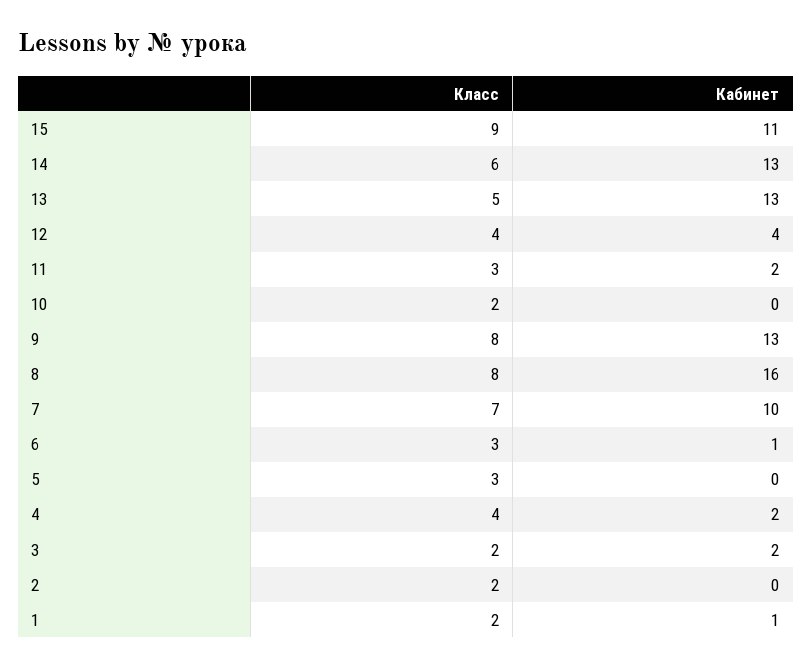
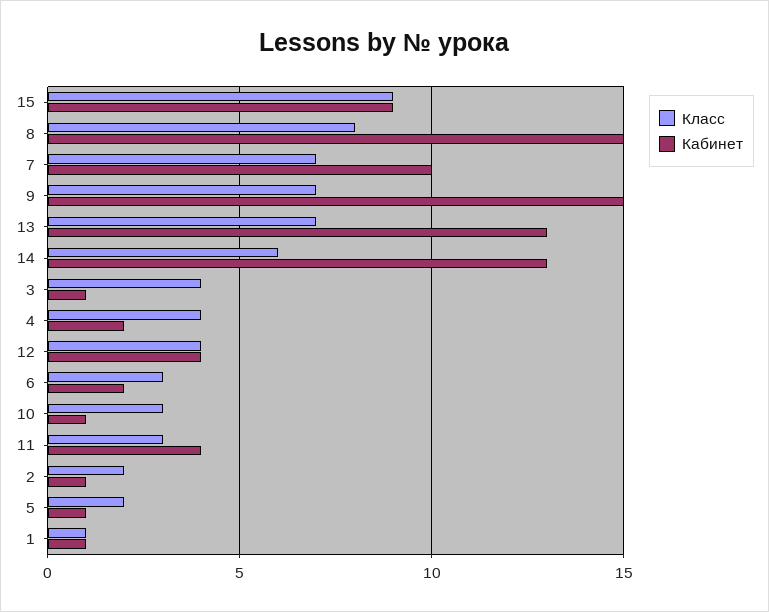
Кабинет, 15: 11 -> 9
Класс, 13: 5 -> 7
Кабинет, 11: 2 -> 4
Класс, 10: 2 -> 3
Кабинет, 10: 0 -> 1
Класс, 9: 8 -> 7
Кабинет, 9: 13 -> 15
Кабинет, 8: 16 -> 15
Кабинет, 6: 1 -> 2
Класс, 5: 3 -> 2
Кабинет, 5: 0 -> 1
Класс, 3: 2 -> 4
Кабинет, 3: 2 -> 1
Кабинет, 2: 0 -> 1
Класс, 1: 2 -> 1

